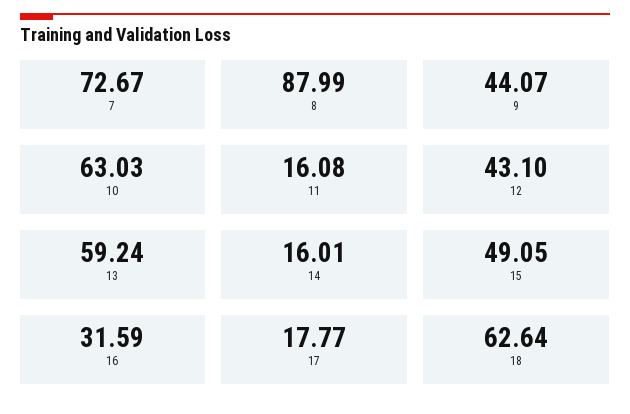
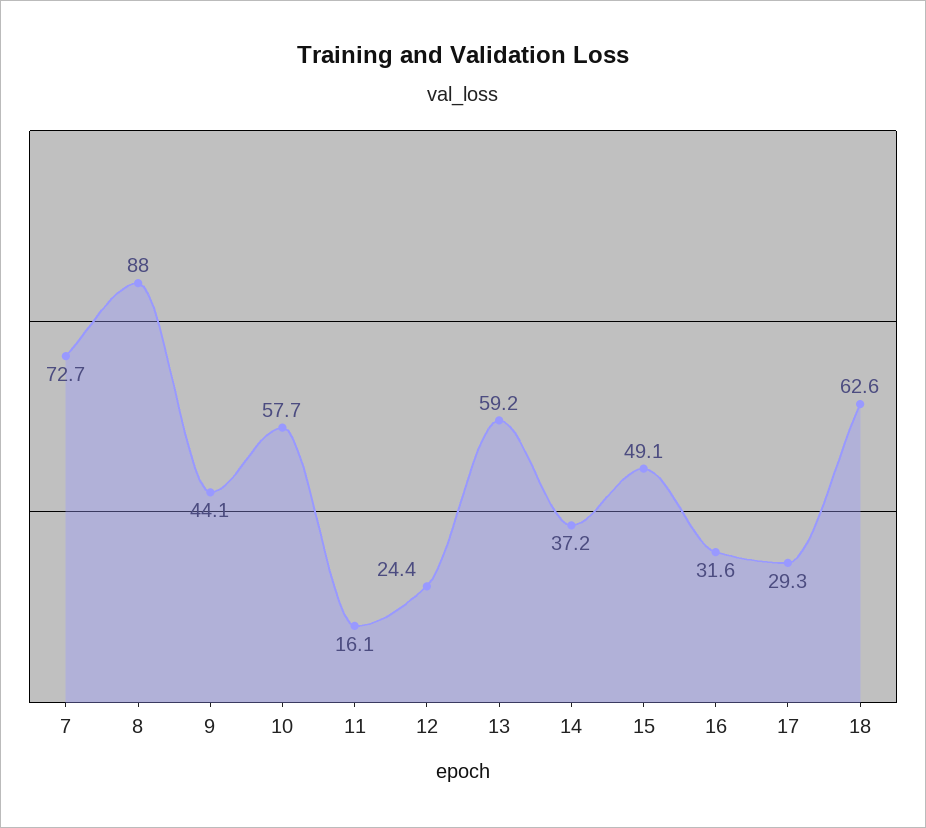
10: 63.03 -> 57.7
12: 43.1 -> 24.4
14: 16.01 -> 37.2
17: 17.77 -> 29.3

